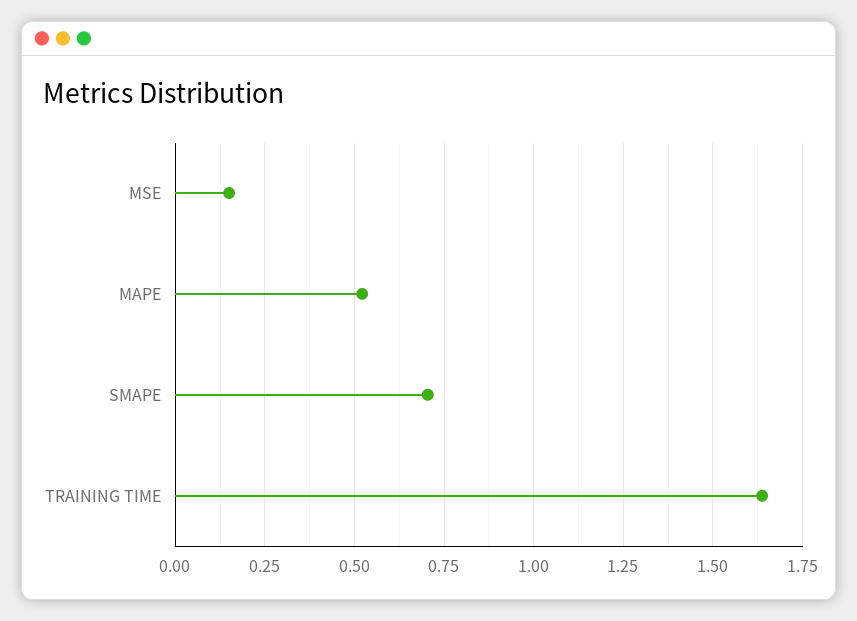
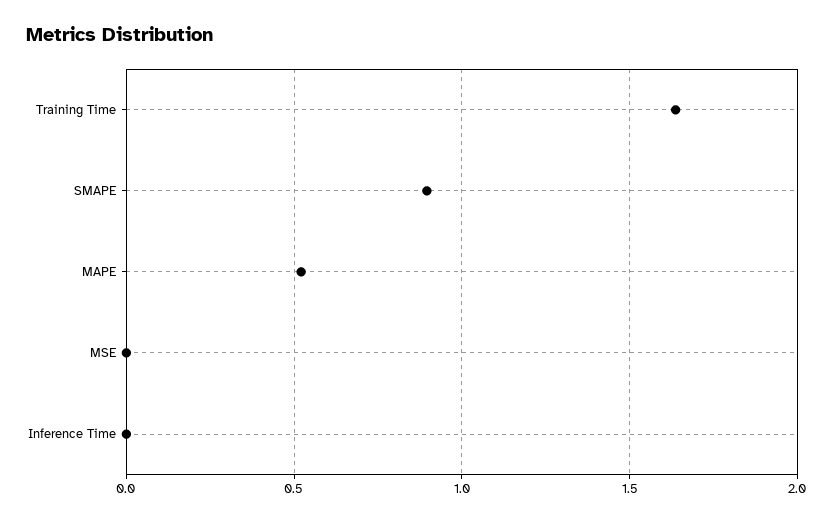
MSE: 0.15 -> 0
SMAPE: 0.7 -> 0.9
Inference Time: none -> 0

